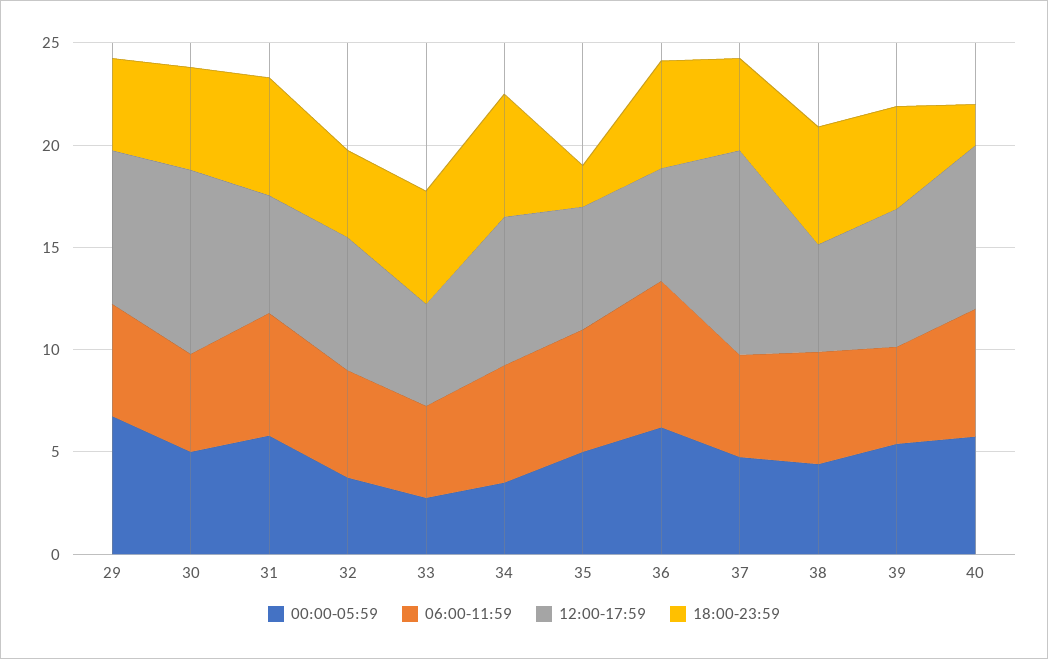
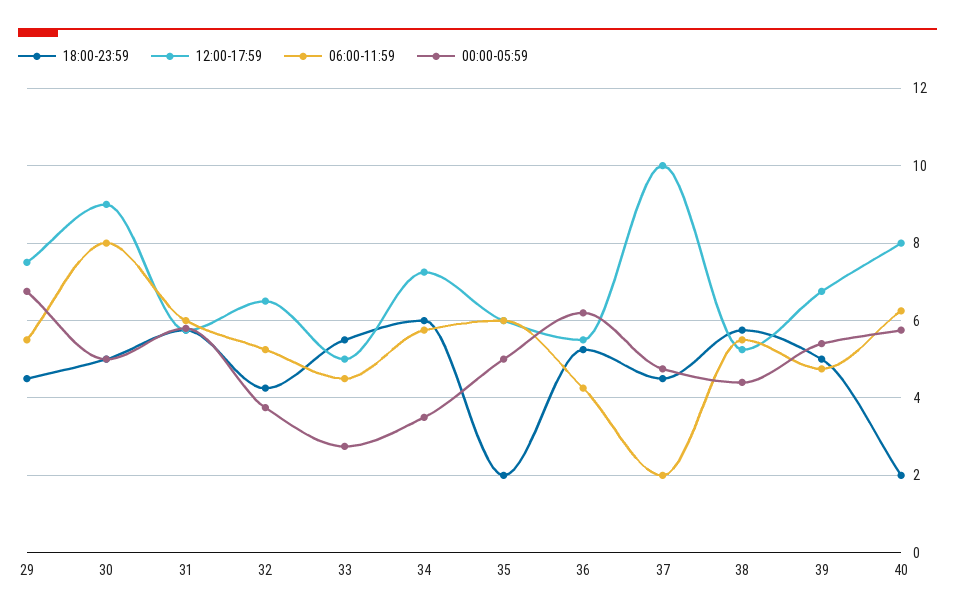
06:00-11:59, 30: 5 -> 8
06:00-11:59, 36: 7 -> 4.2
06:00-11:59, 37: 5 -> 2

